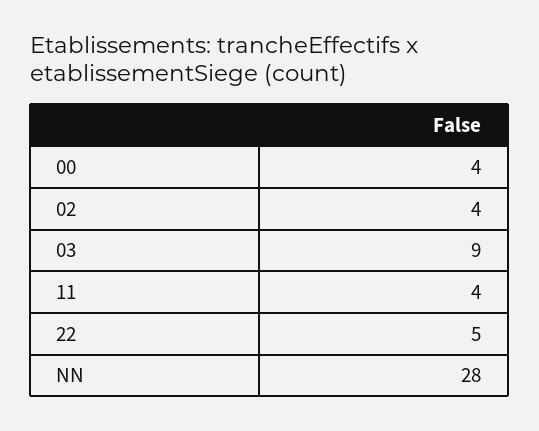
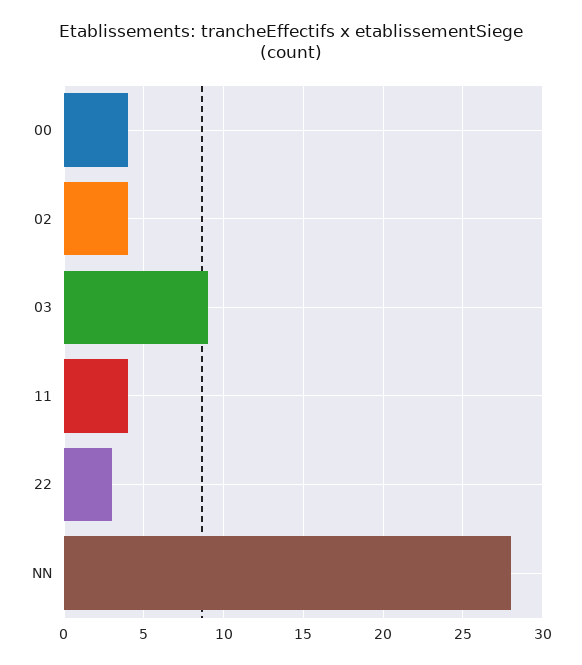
22: 5 -> 3

